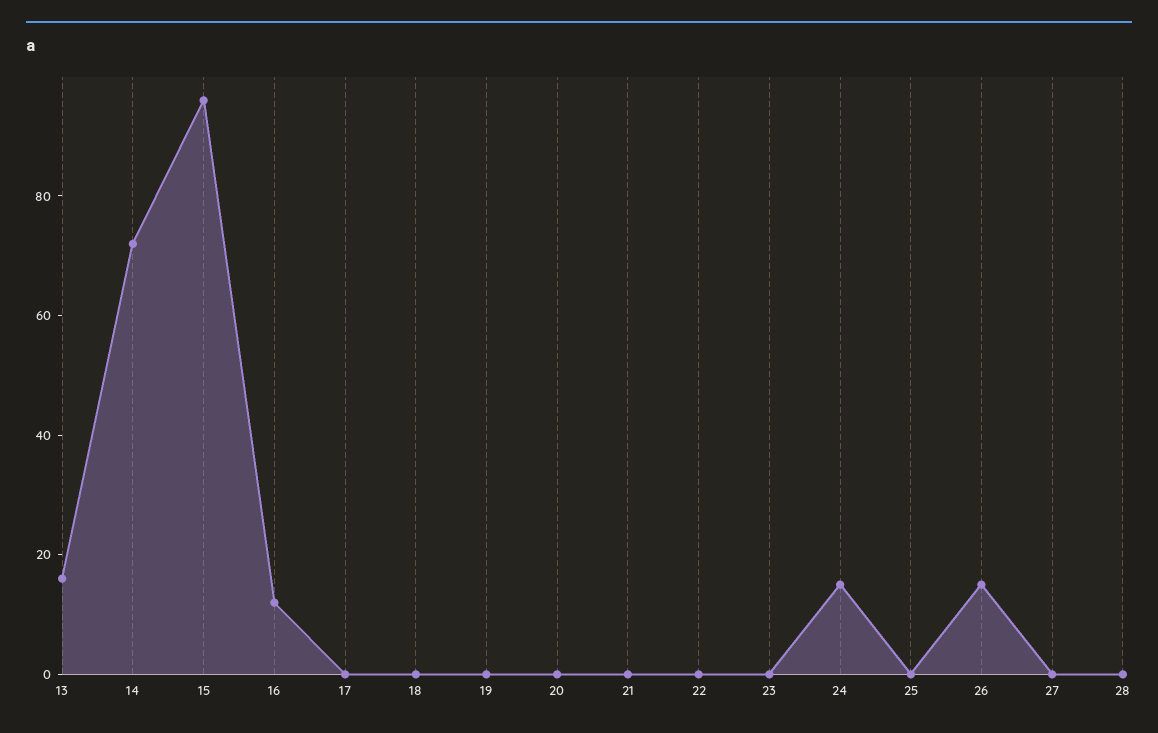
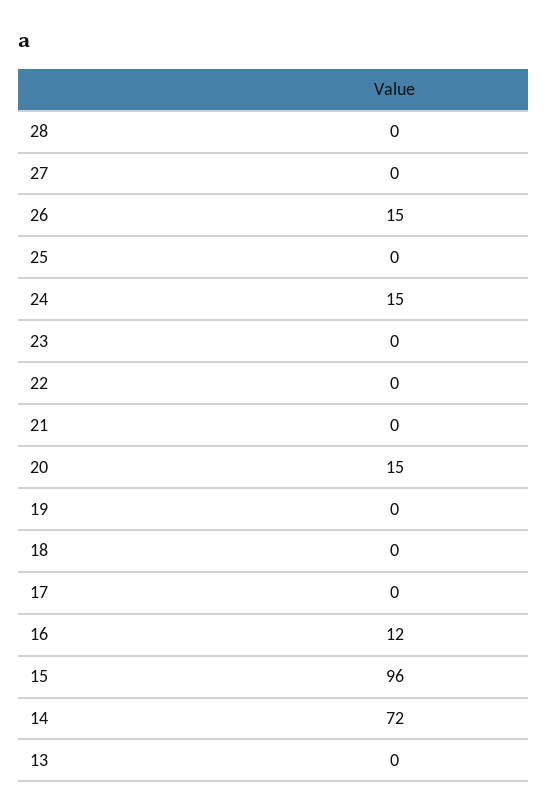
13: 15 -> 0
20: 0 -> 15

